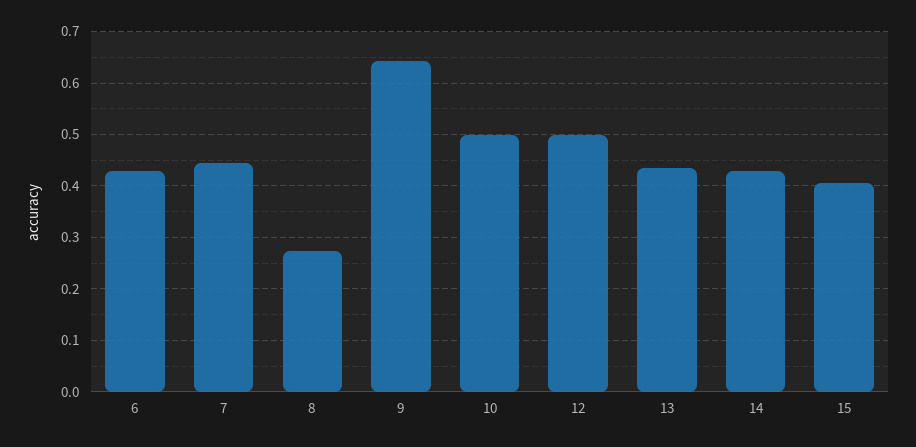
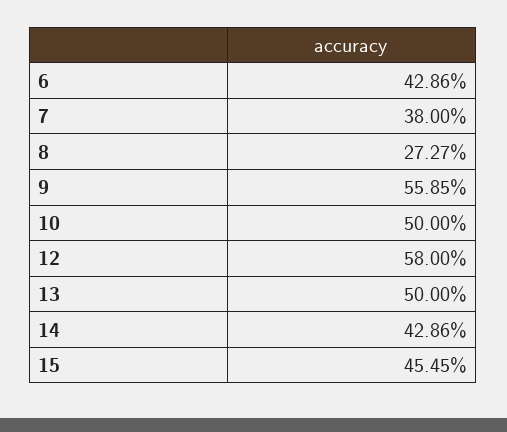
7: 0.44 -> 0.38
9: 0.64 -> 0.5585
12: 0.5 -> 0.58
13: 0.44 -> 0.5
15: 0.4 -> 0.4545

